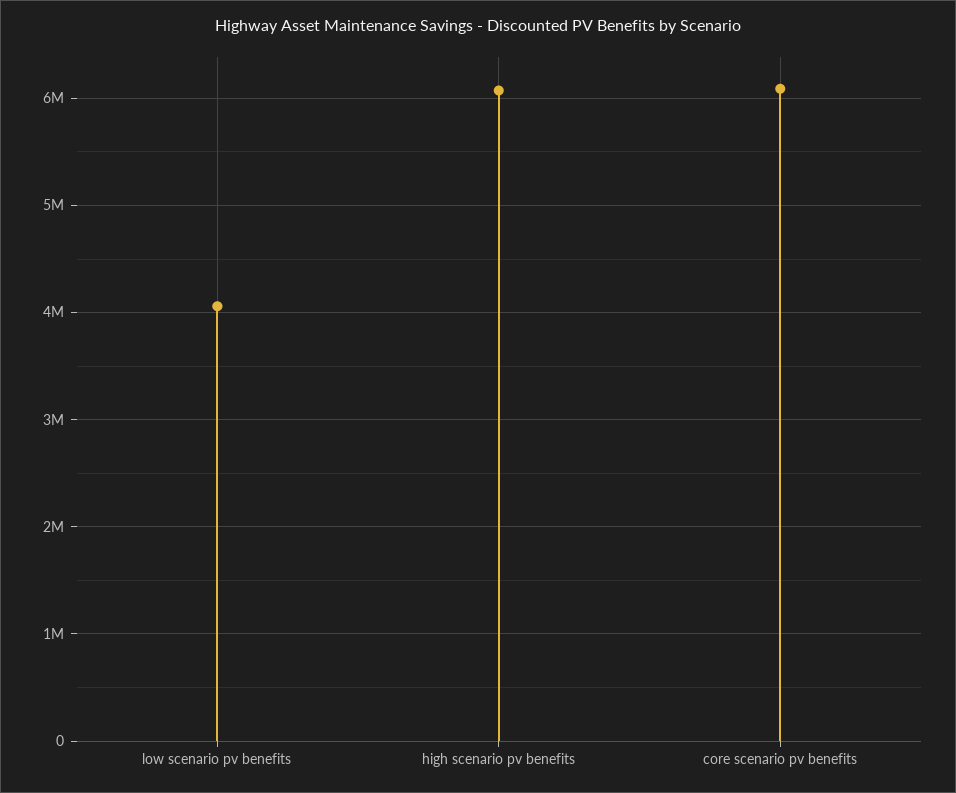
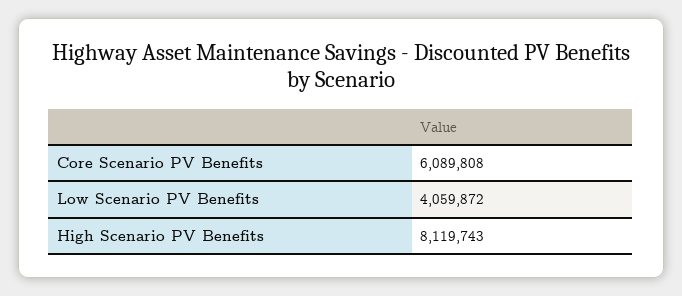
high scenario pv benefits: 6100000 -> 8119743

